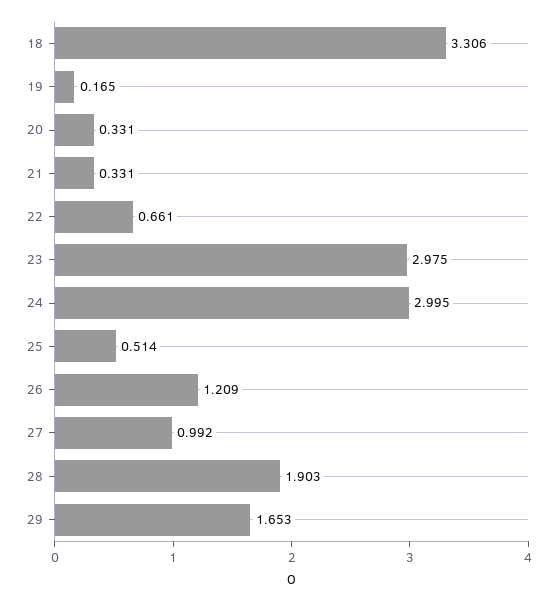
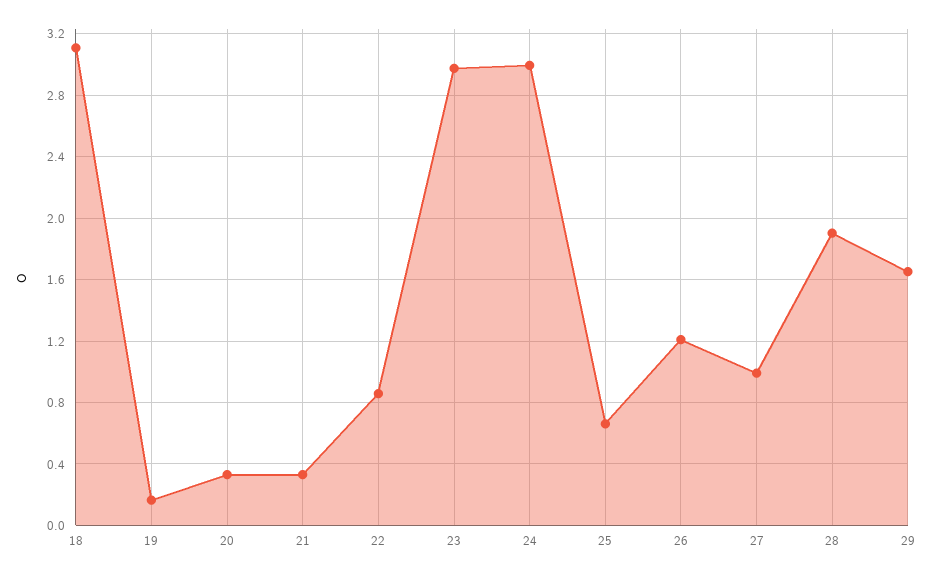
18: 3.306 -> 3.1
22: 0.661 -> 0.85
25: 0.514 -> 0.65

